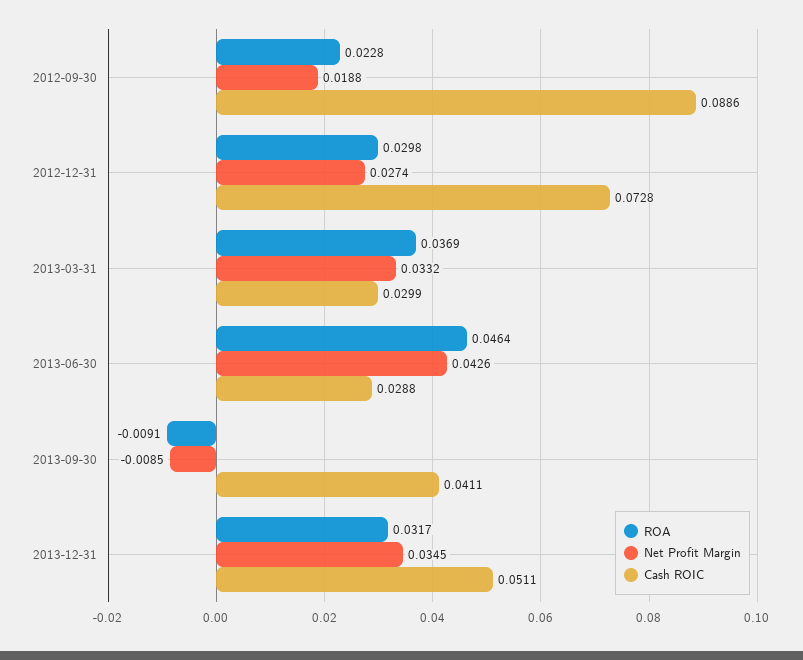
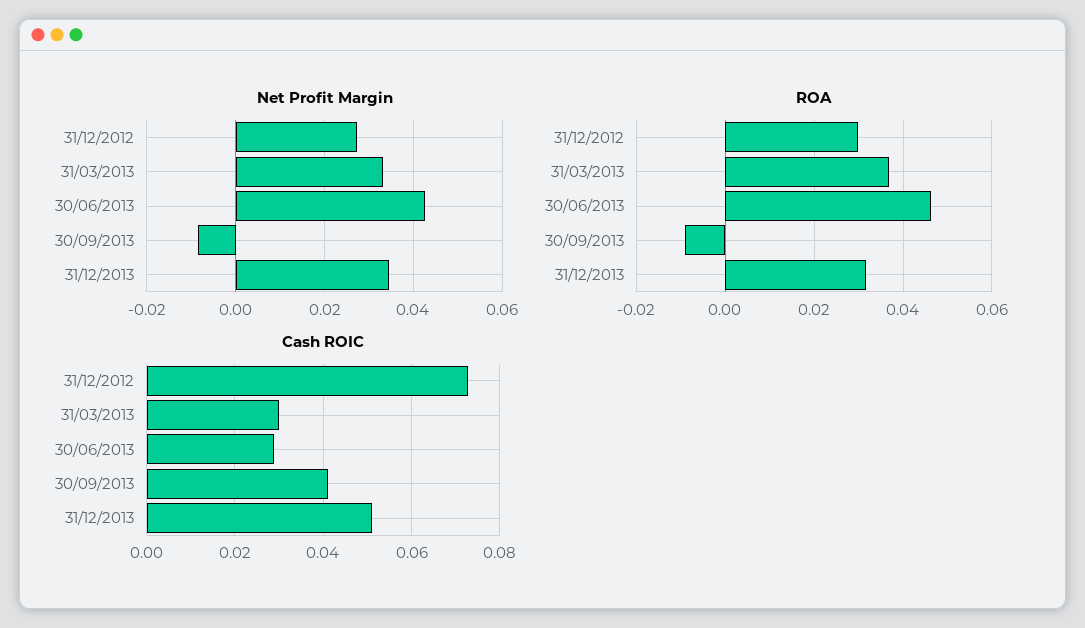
ROA, 2012-09-30: 0.0228 -> none
Net Profit Margin, 2012-09-30: 0.0188 -> none
Cash ROIC, 2012-09-30: 0.0886 -> none

